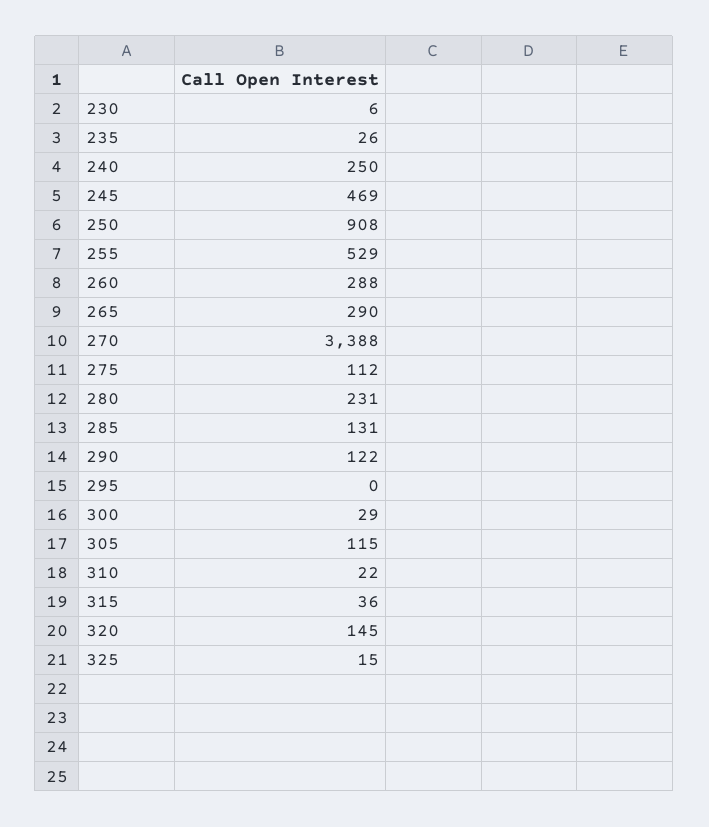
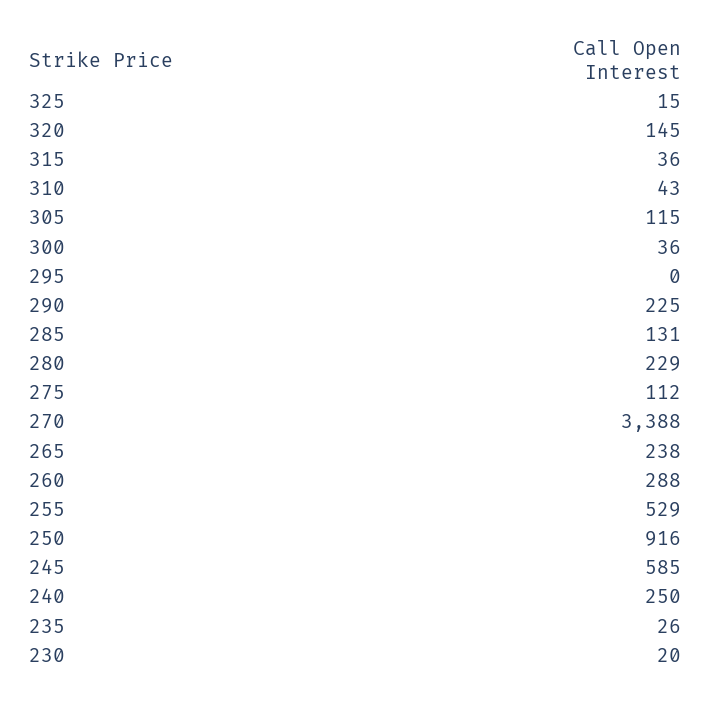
230: 6 -> 20
245: 469 -> 585
250: 908 -> 916
265: 290 -> 238
280: 231 -> 229
290: 122 -> 225
300: 29 -> 36
310: 22 -> 43

